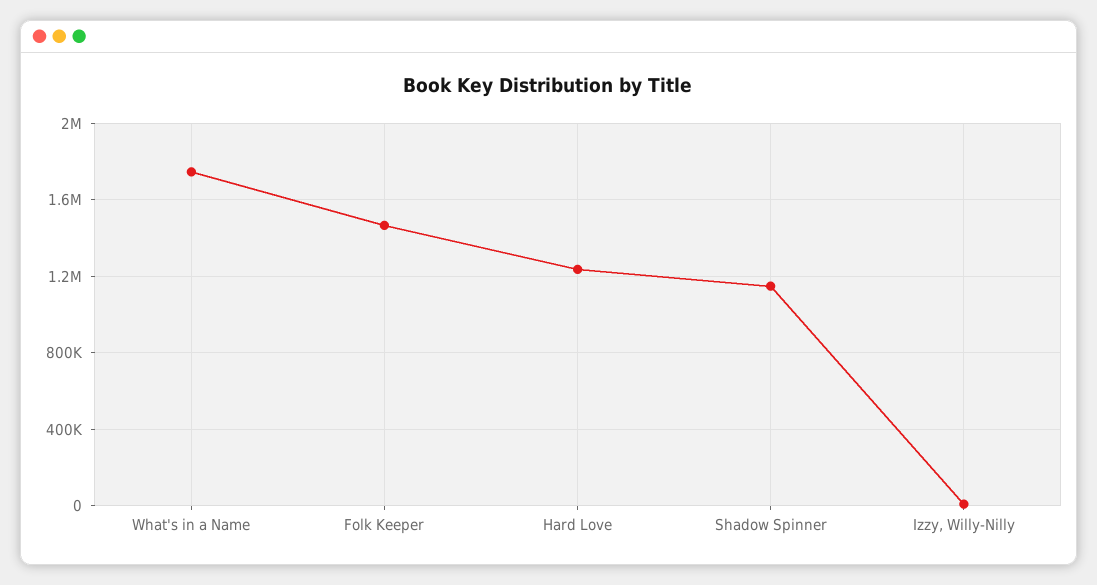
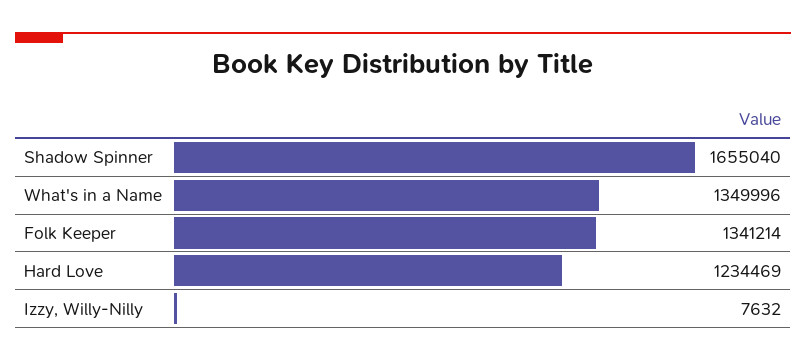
What's in a Name: 1750000 -> 1349996
Folk Keeper: 1450000 -> 1341214
Shadow Spinner: 1150000 -> 1655040

